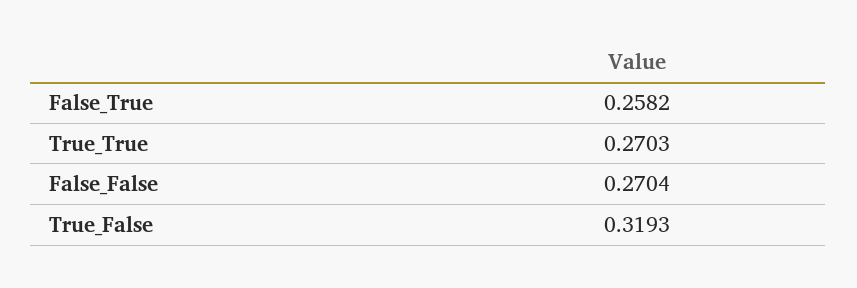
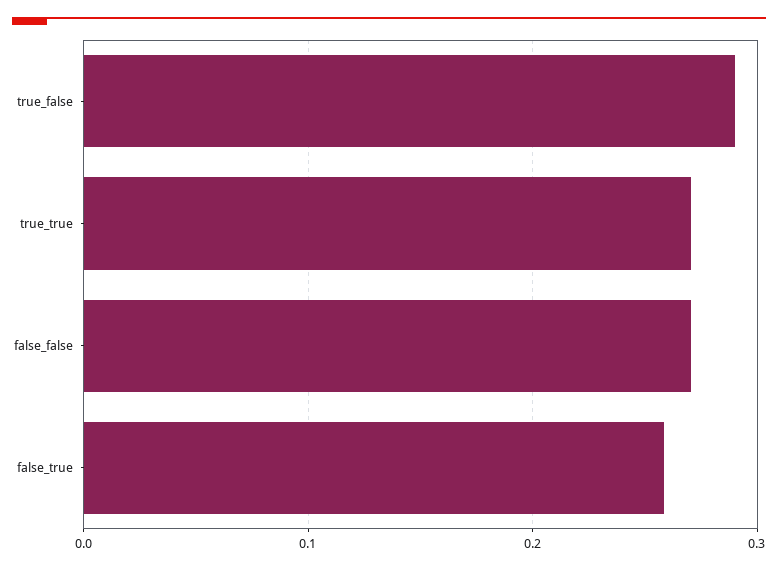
True_False: 0.3193 -> 0.29

